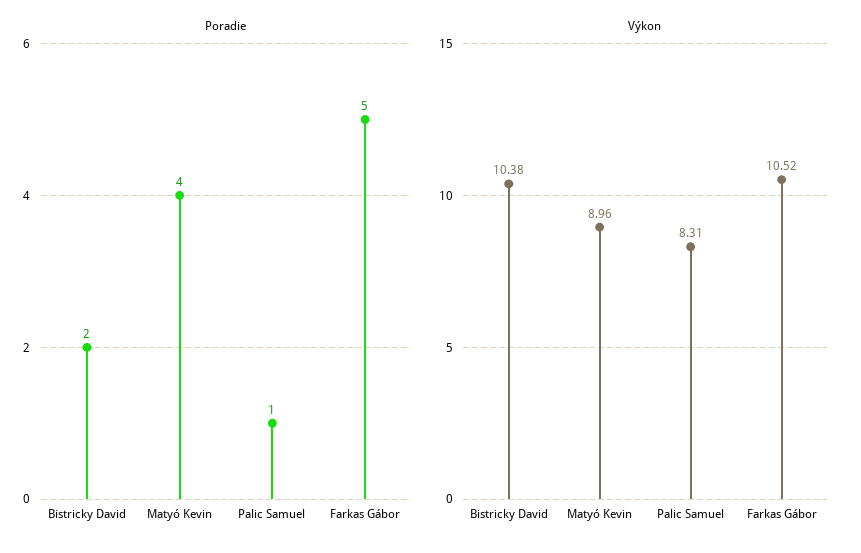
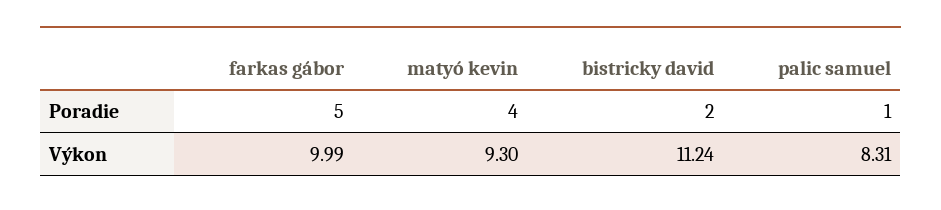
Výkon, Bistricky David: 10.38 -> 11.24
Výkon, Matyó Kevin: 8.96 -> 9.3
Výkon, Farkas Gábor: 10.52 -> 9.99

